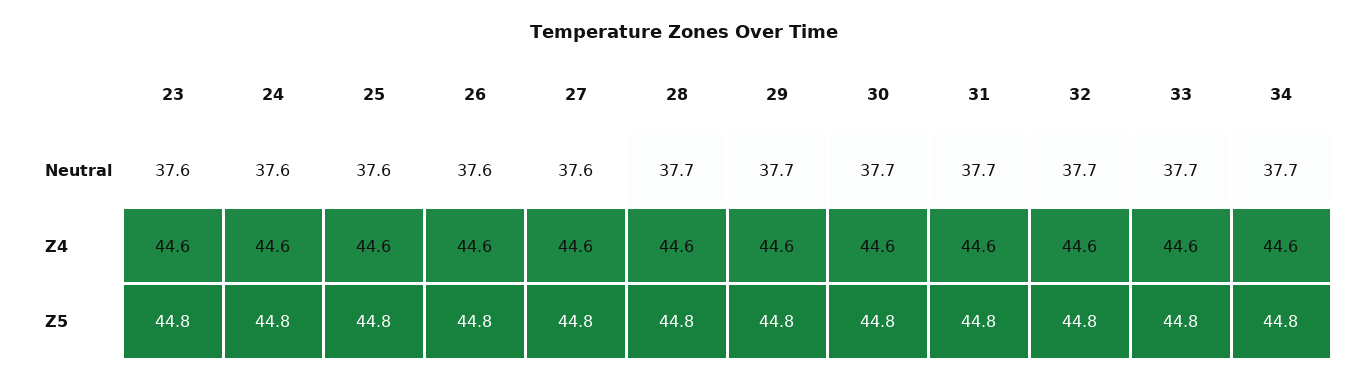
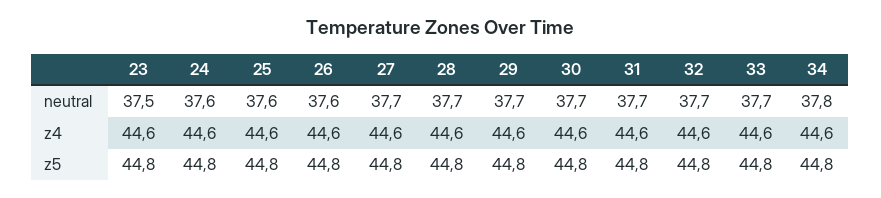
23, Neutral: 37.6 -> 37.5
27, Neutral: 37.6 -> 37.7
34, Neutral: 37.7 -> 37.8

